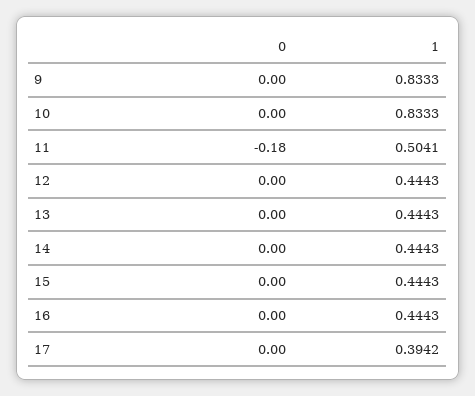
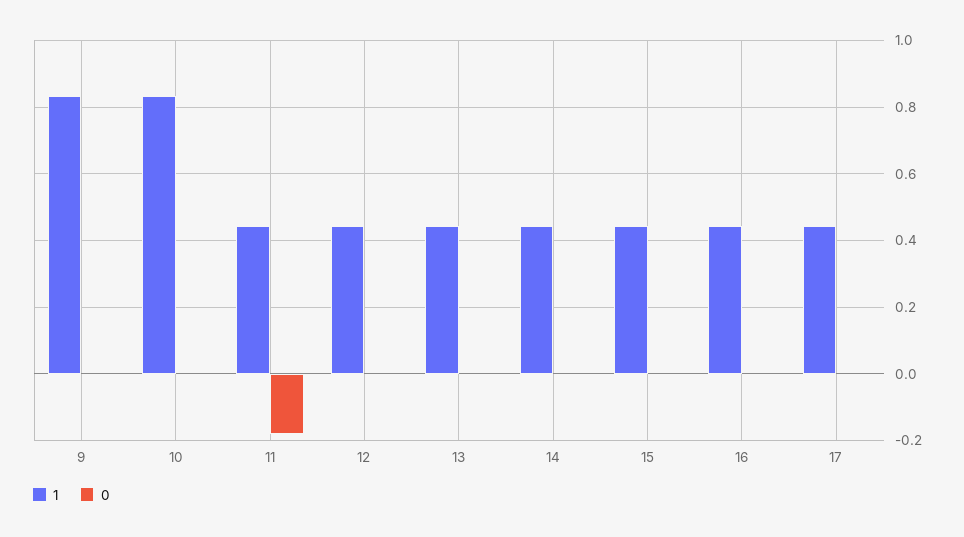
1, 11: 0.5041 -> 0.44
1, 17: 0.3942 -> 0.44

